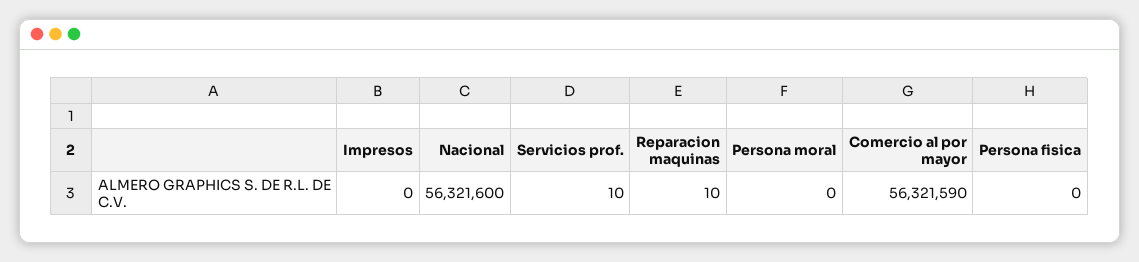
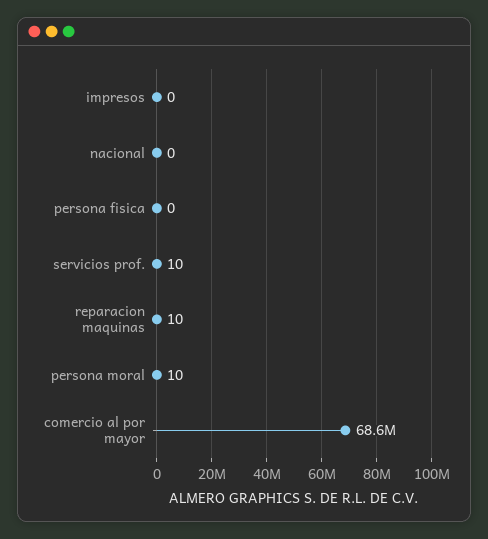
Nacional: 56321600 -> 0
Persona moral: 0 -> 10
Comercio al por mayor: 56321590 -> 68600000

